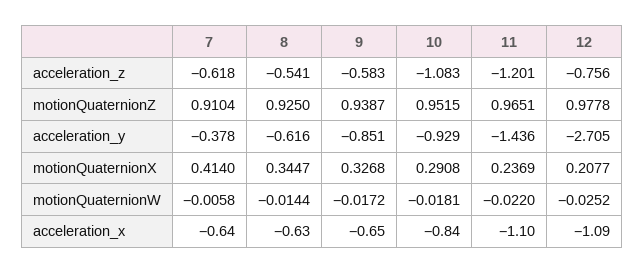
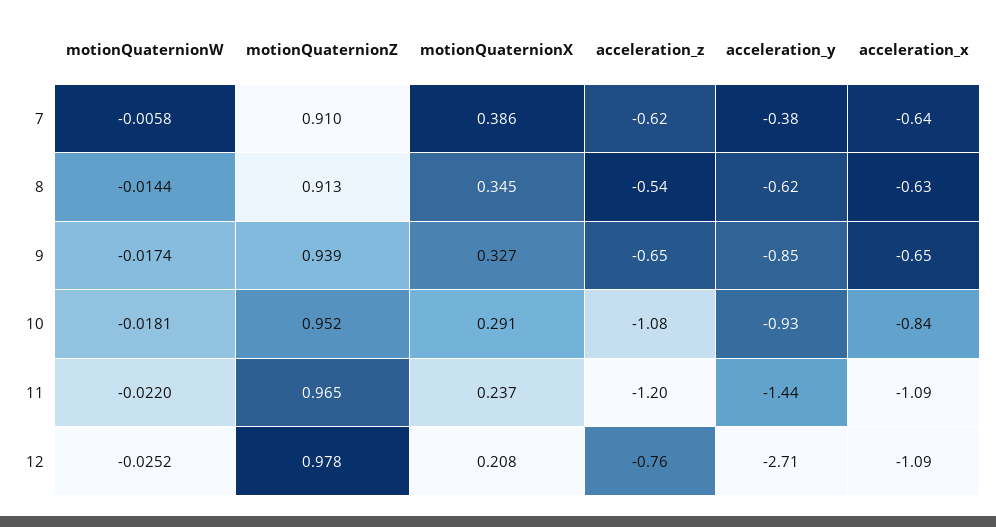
9, acceleration_z: -0.583 -> -0.65
8, motionQuaternionZ: 0.925 -> 0.913
7, motionQuaternionX: 0.414 -> 0.386
9, motionQuaternionW: -0.0172 -> -0.0174
11, acceleration_x: -1.1 -> -1.09

